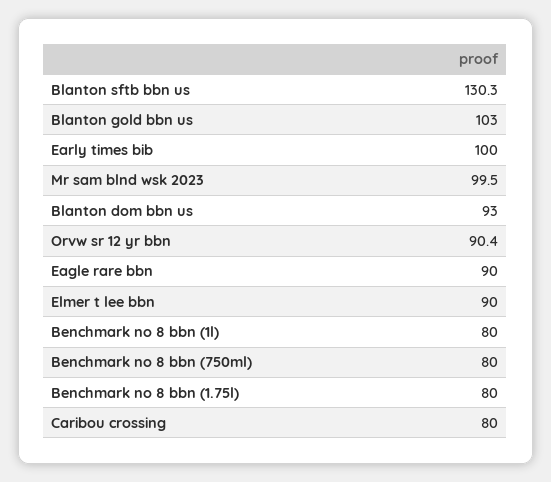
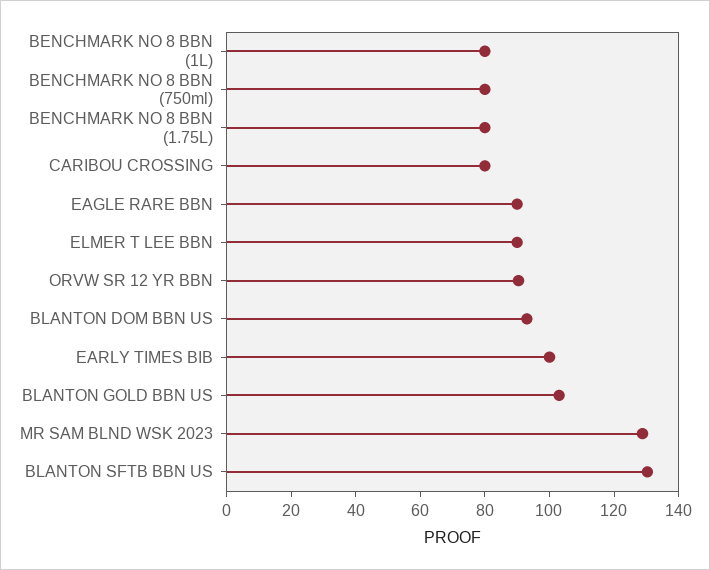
Mr sam blnd wsk 2023: 99.5 -> 130

